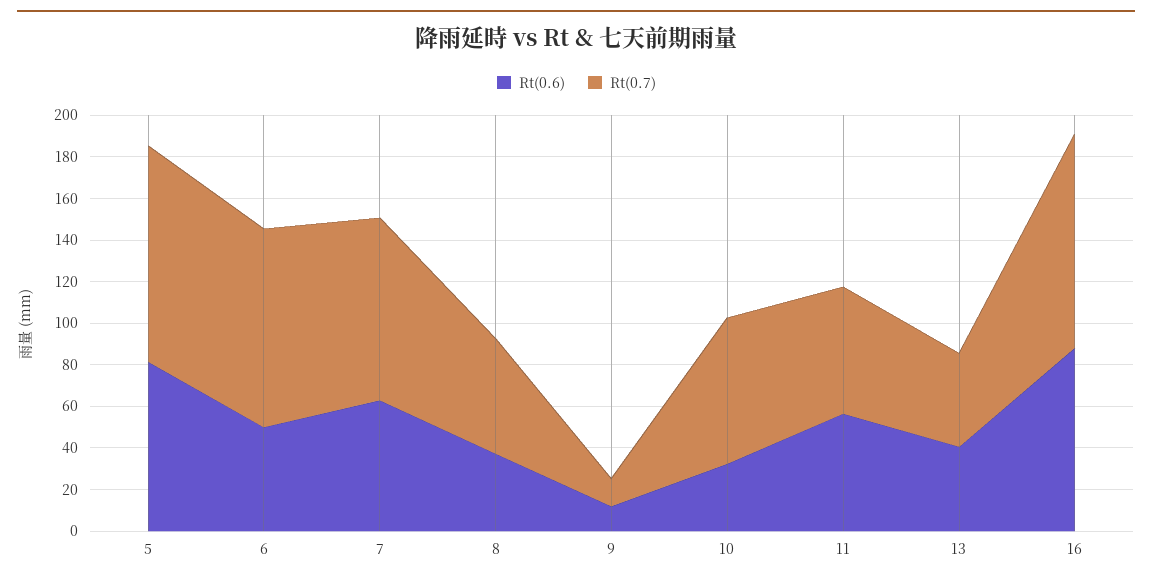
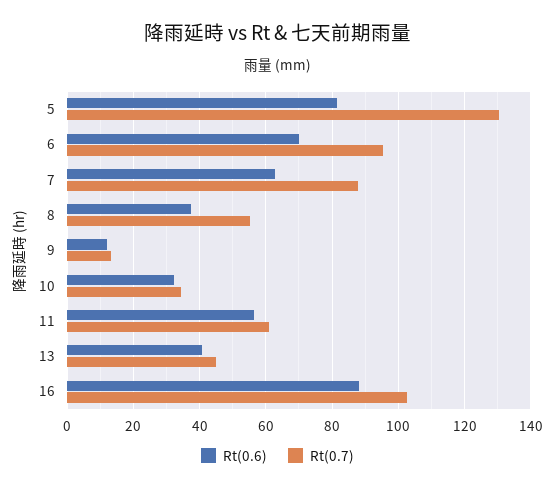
Rt(0.7), 5: 105 -> 130
Rt(0.6), 6: 50 -> 70
Rt(0.7), 10: 70 -> 34

